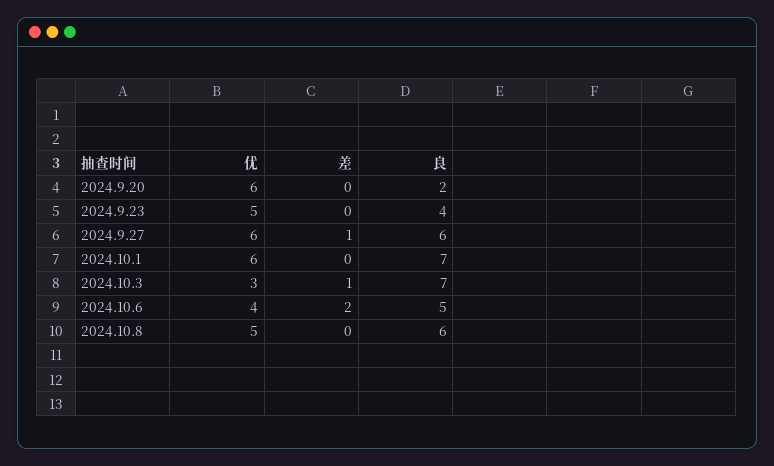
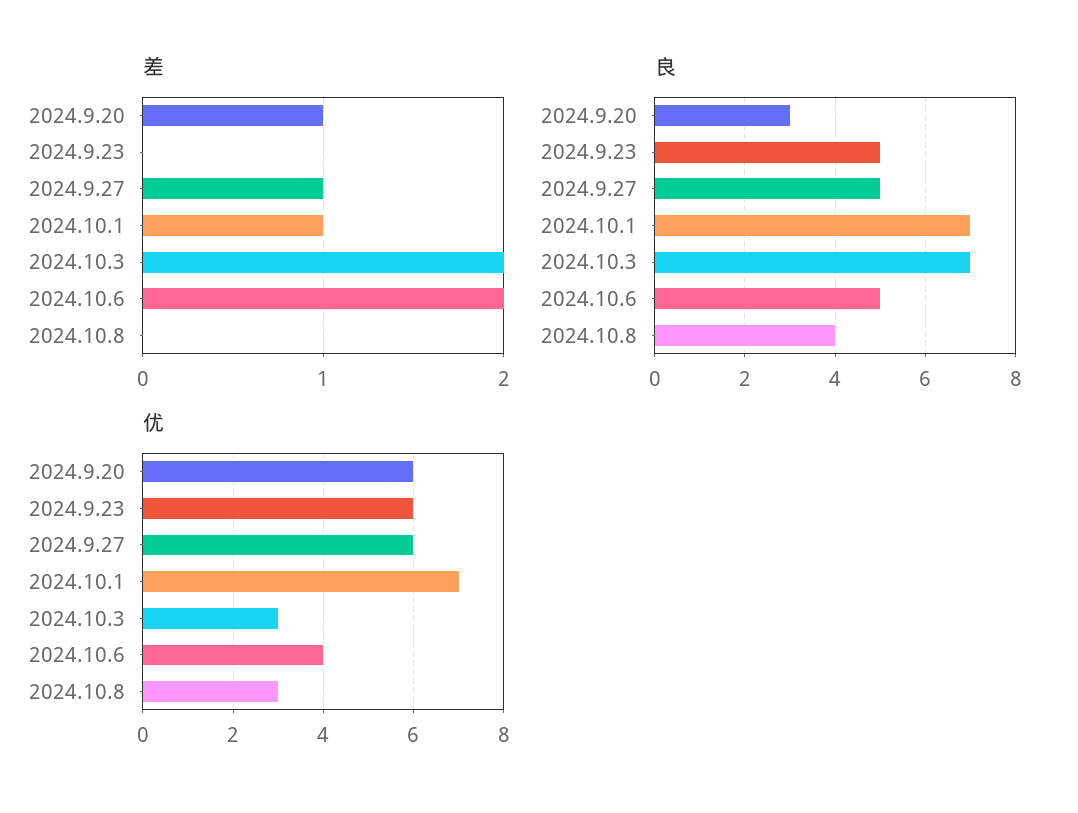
差, 2024.9.20: 0 -> 1
良, 2024.9.20: 2 -> 3
优, 2024.9.23: 5 -> 6
良, 2024.9.23: 4 -> 5
良, 2024.9.27: 6 -> 5
优, 2024.10.1: 6 -> 7
差, 2024.10.1: 0 -> 1
差, 2024.10.3: 1 -> 2
优, 2024.10.8: 5 -> 3
良, 2024.10.8: 6 -> 4

